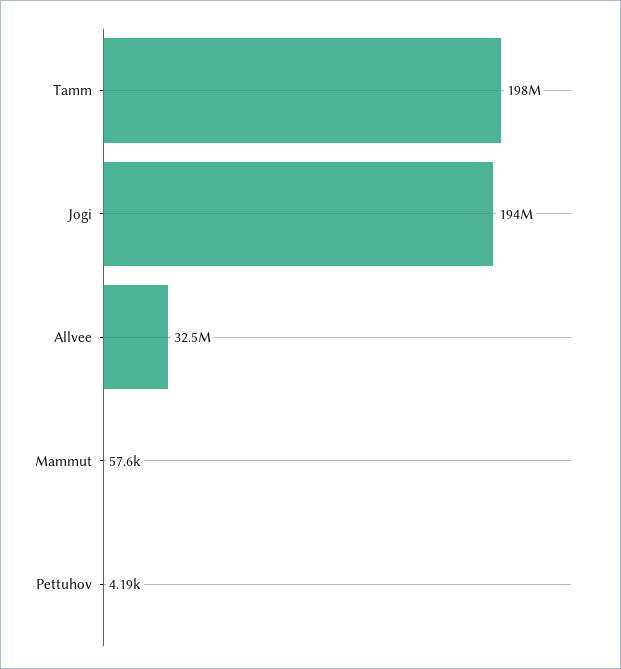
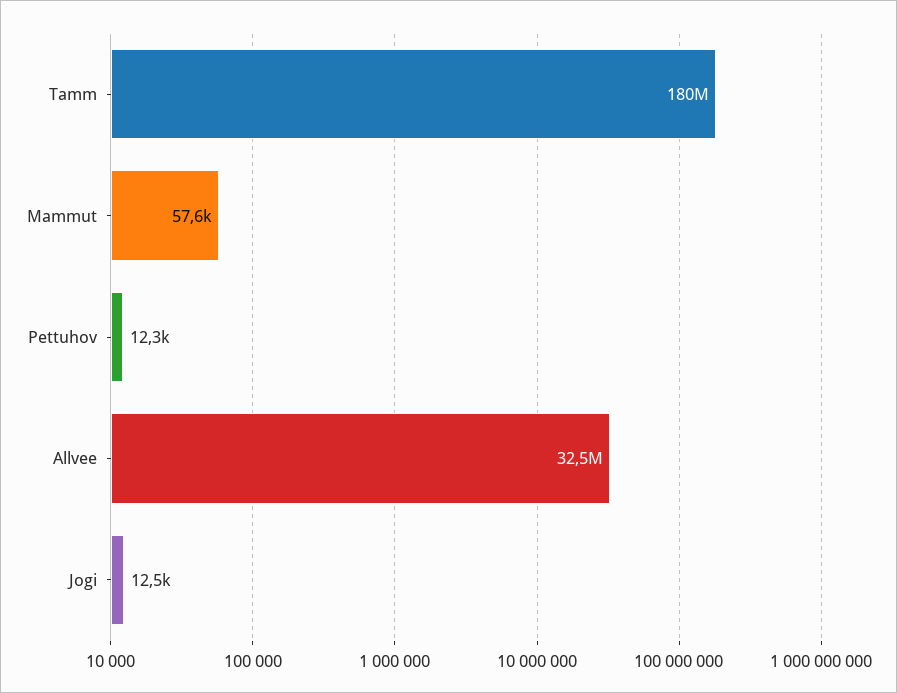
Tamm: 198000000 -> 180000000
Jogi: 194000000 -> 12500
Pettuhov: 4190 -> 12300

